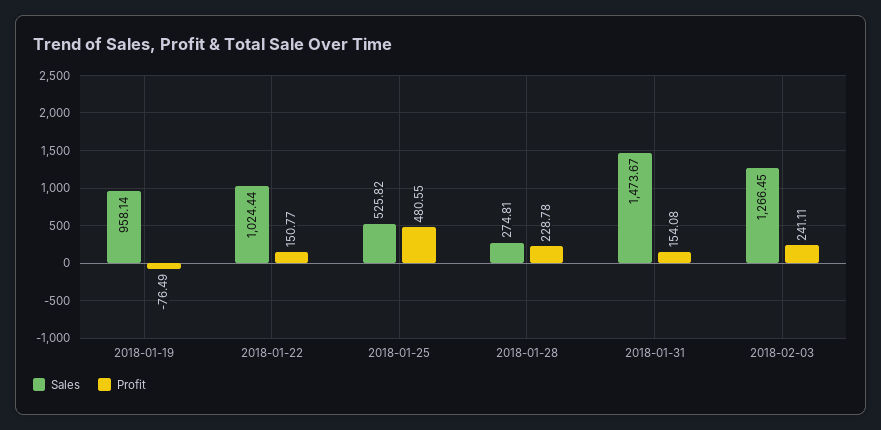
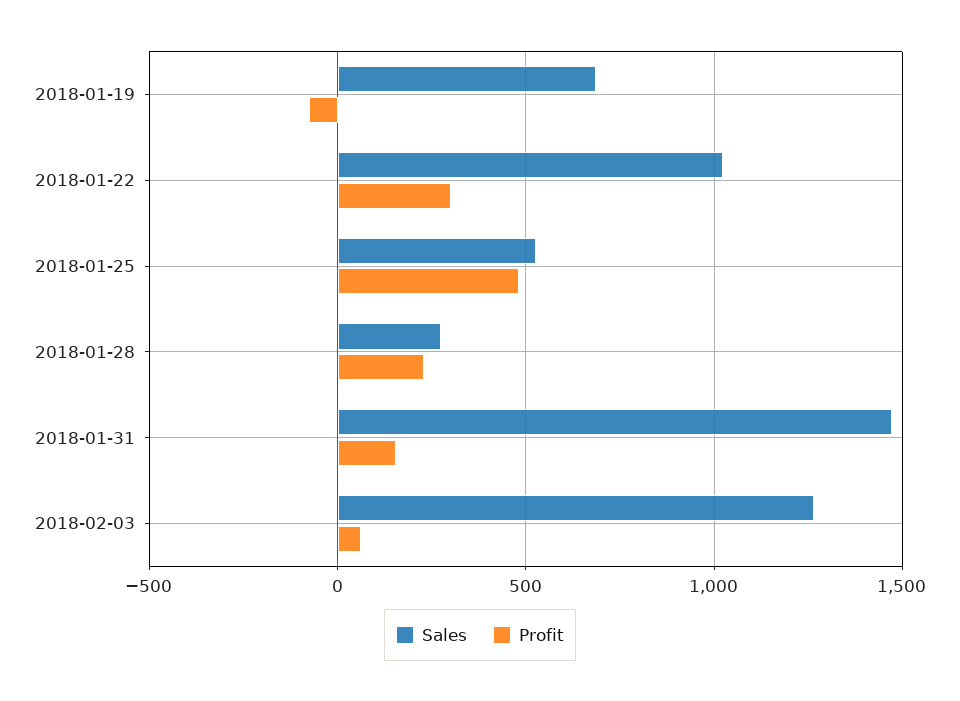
Sales, 2018-01-19: 958.14 -> 700
Profit, 2018-01-22: 150.77 -> 300
Profit, 2018-02-03: 241.11 -> 50

